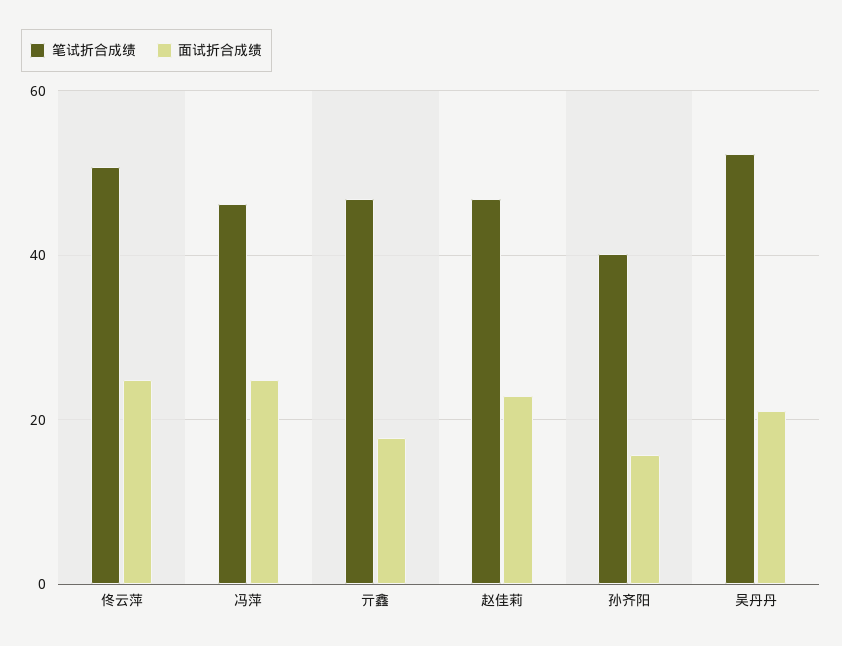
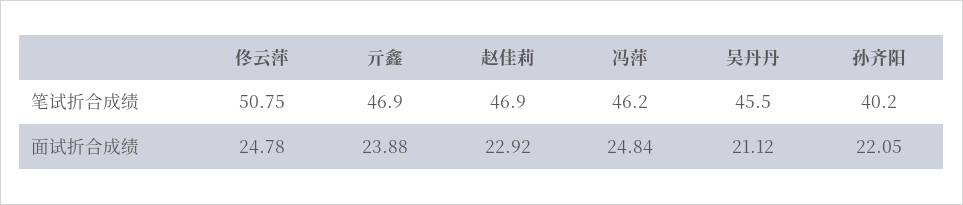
面试折合成绩, 亓鑫: 18 -> 23.88
面试折合成绩, 孙齐阳: 16 -> 22.05
笔试折合成绩, 吴丹丹: 52 -> 45.5

